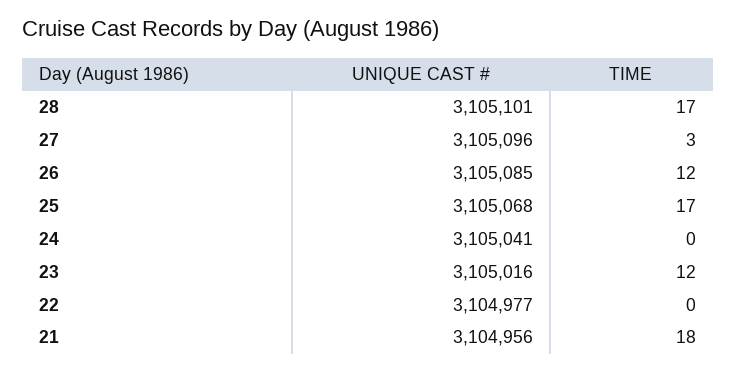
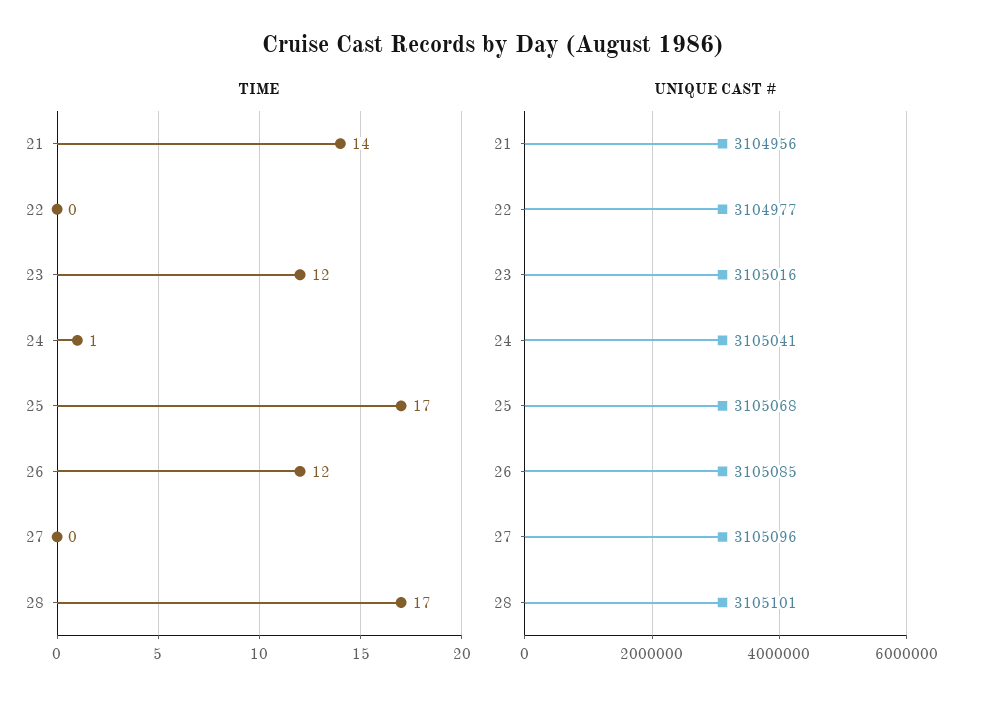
TIME, 27: 3 -> 0
TIME, 24: 0 -> 1
TIME, 21: 18 -> 14

